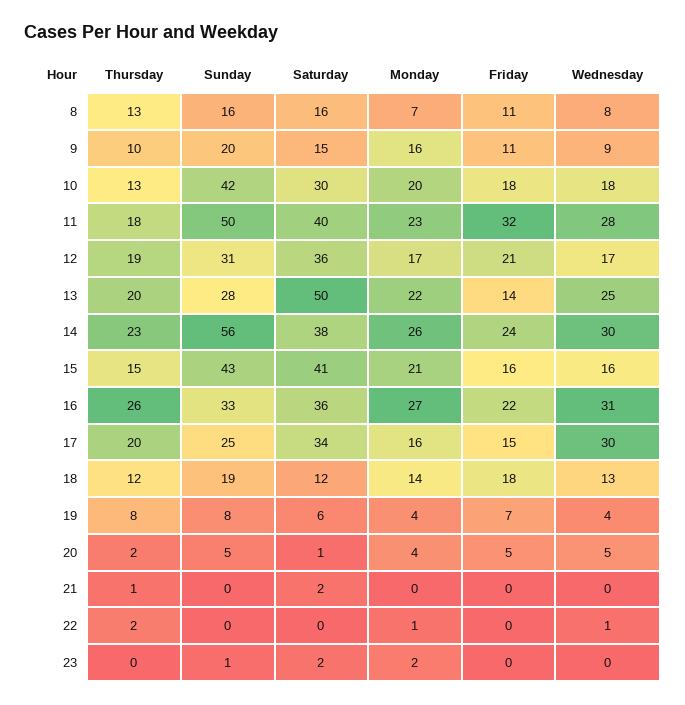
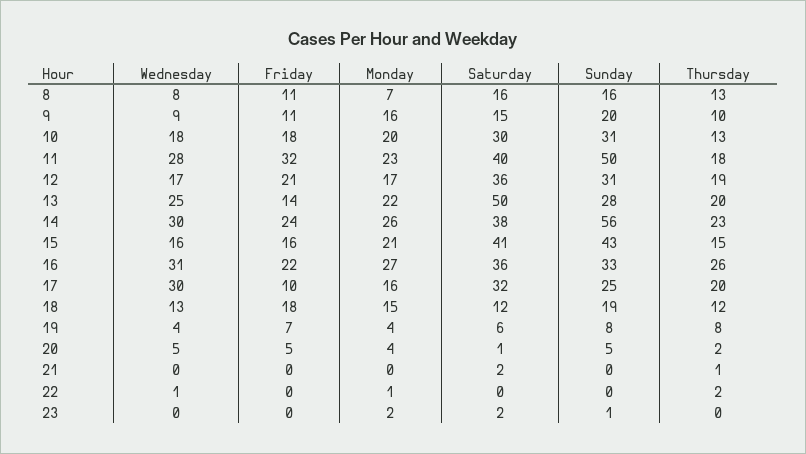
Sunday, 10: 42 -> 31
Saturday, 17: 34 -> 32
Friday, 17: 15 -> 10
Monday, 18: 14 -> 15

